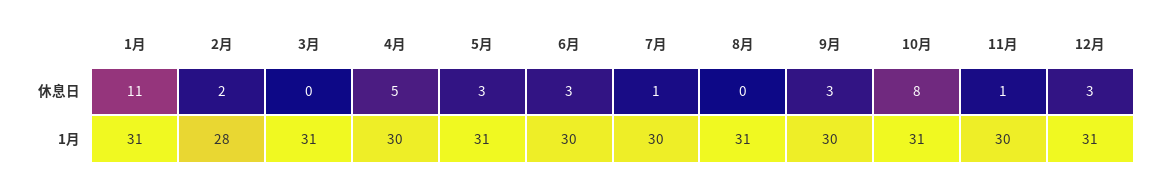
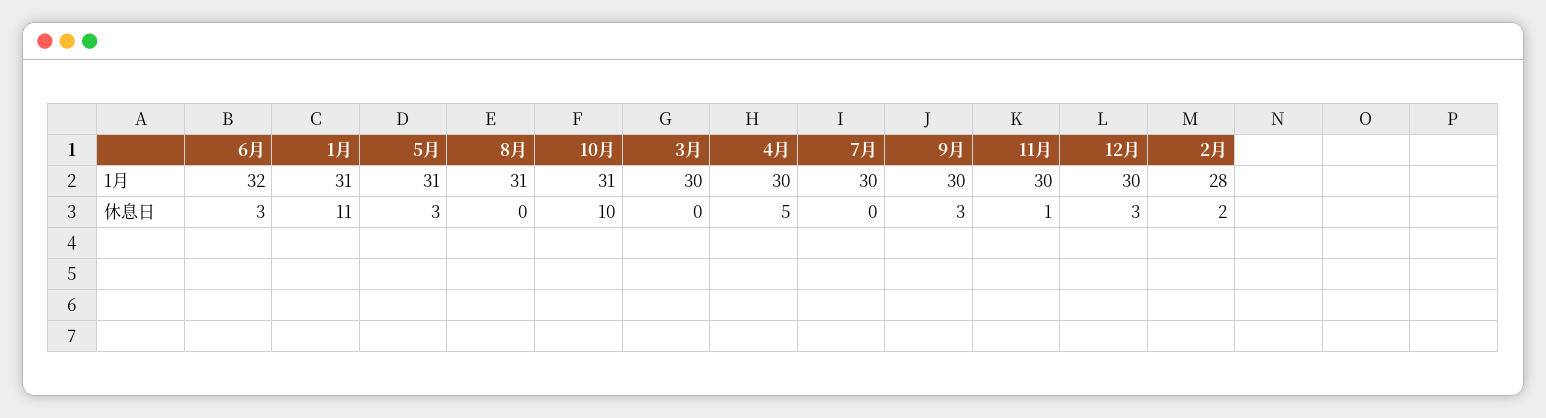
7月, 休息日: 1 -> 0
10月, 休息日: 8 -> 10
3月, 1月: 31 -> 30
6月, 1月: 30 -> 32
12月, 1月: 31 -> 30

